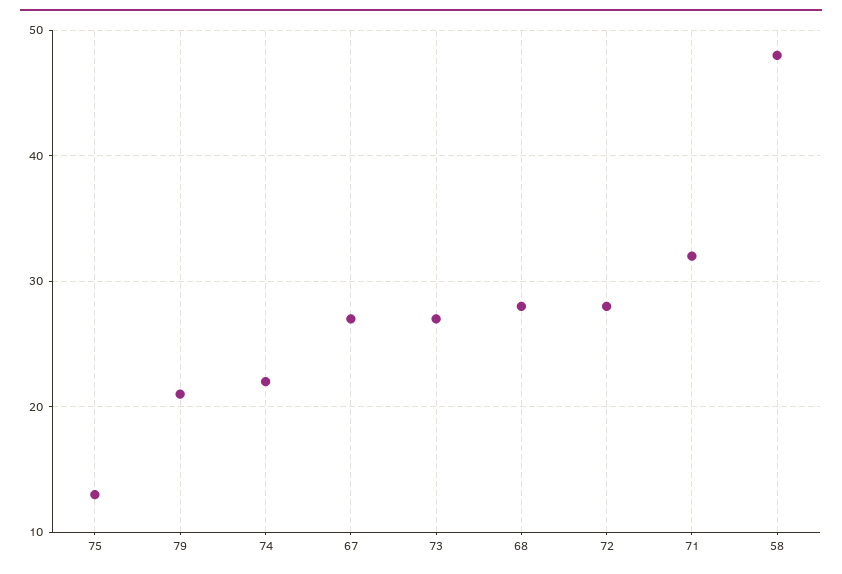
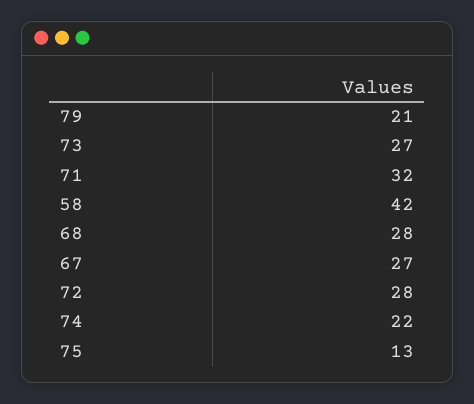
58: 48 -> 42

